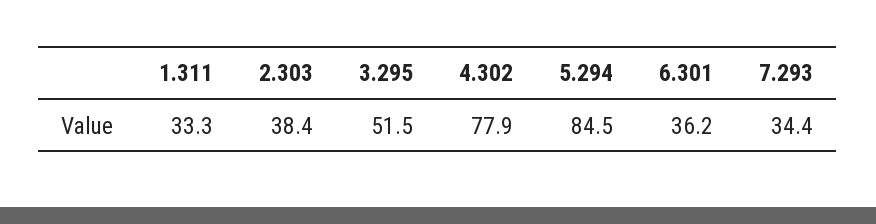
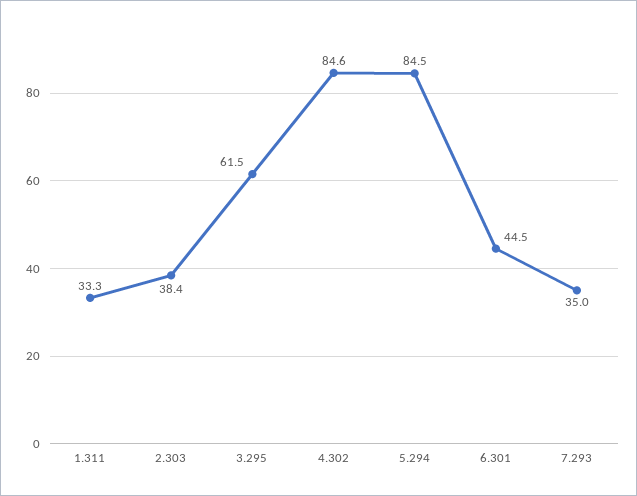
3.295: 51.5 -> 61.5
4.302: 77.9 -> 84.6
6.301: 36.2 -> 44.5
7.293: 34.4 -> 35

